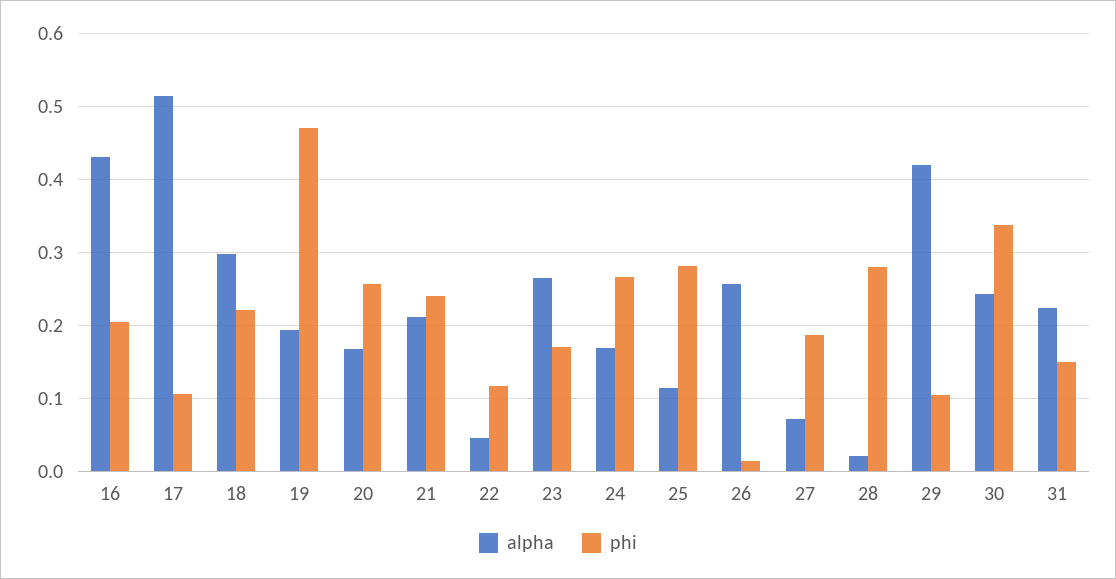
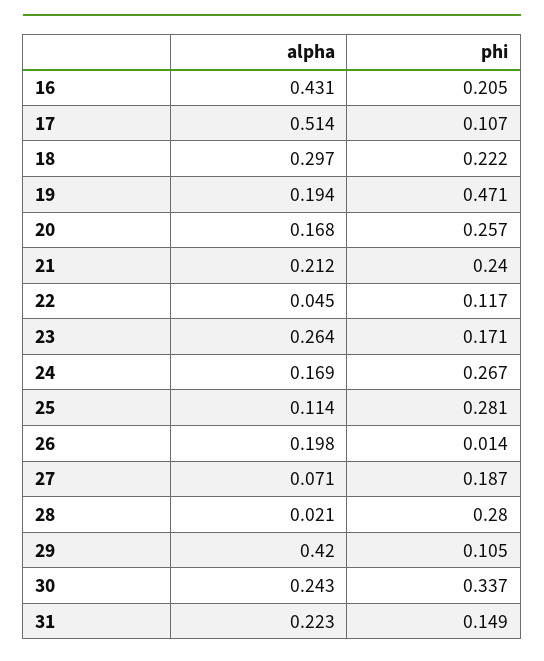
alpha, 26: 0.26 -> 0.198

